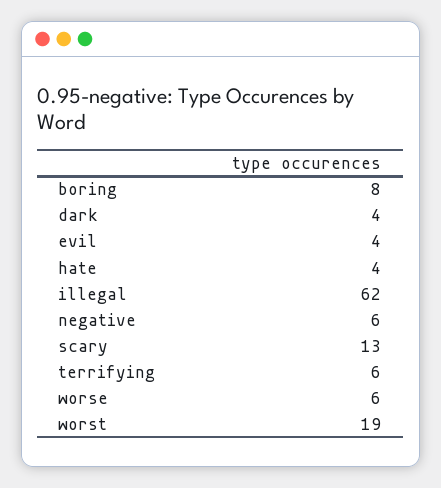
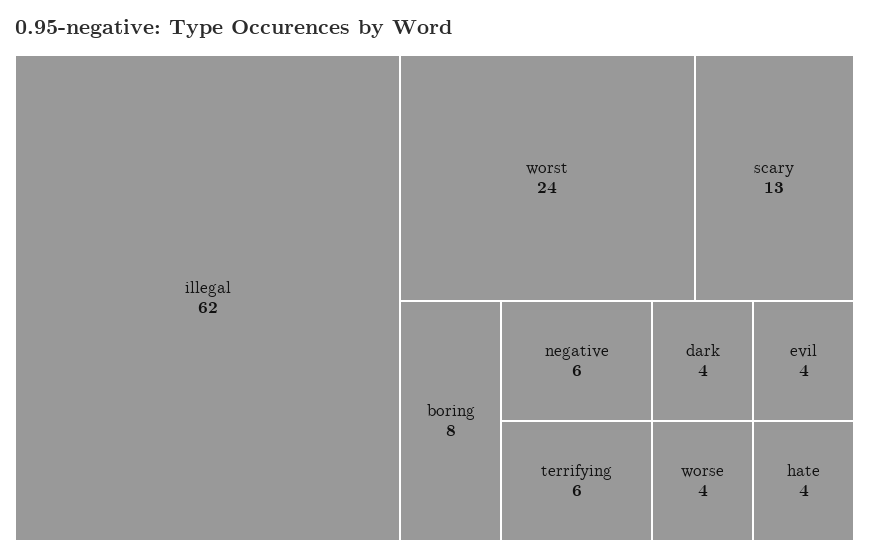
worse: 6 -> 4
worst: 19 -> 24

